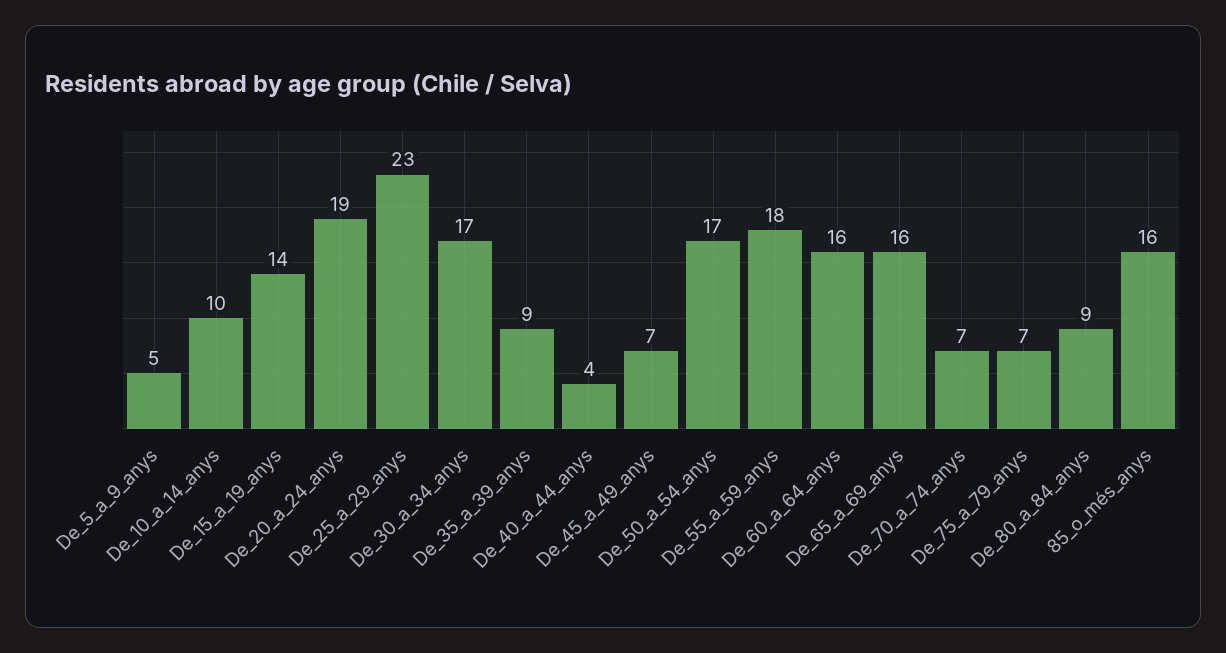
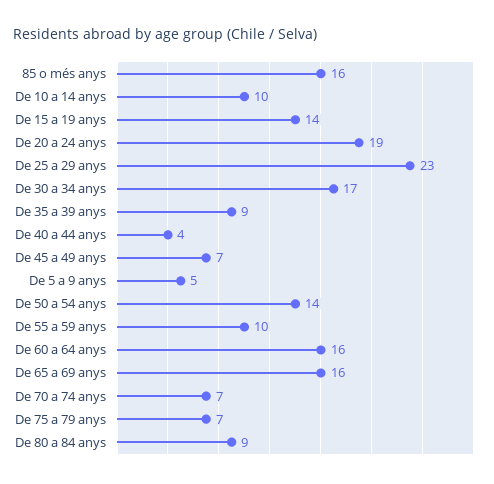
De_50_a_54_anys: 17 -> 14
De_55_a_59_anys: 18 -> 10

